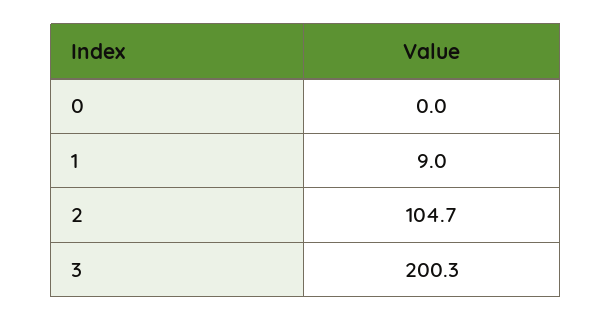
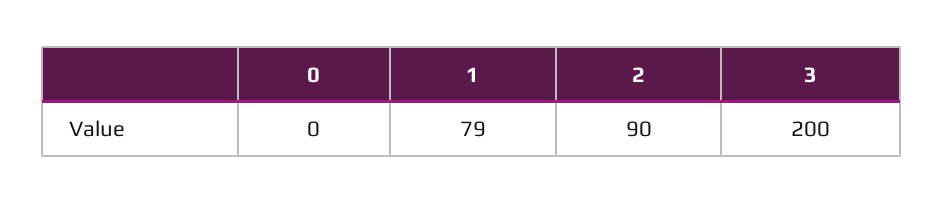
1: 9 -> 79
2: 104.7 -> 90

